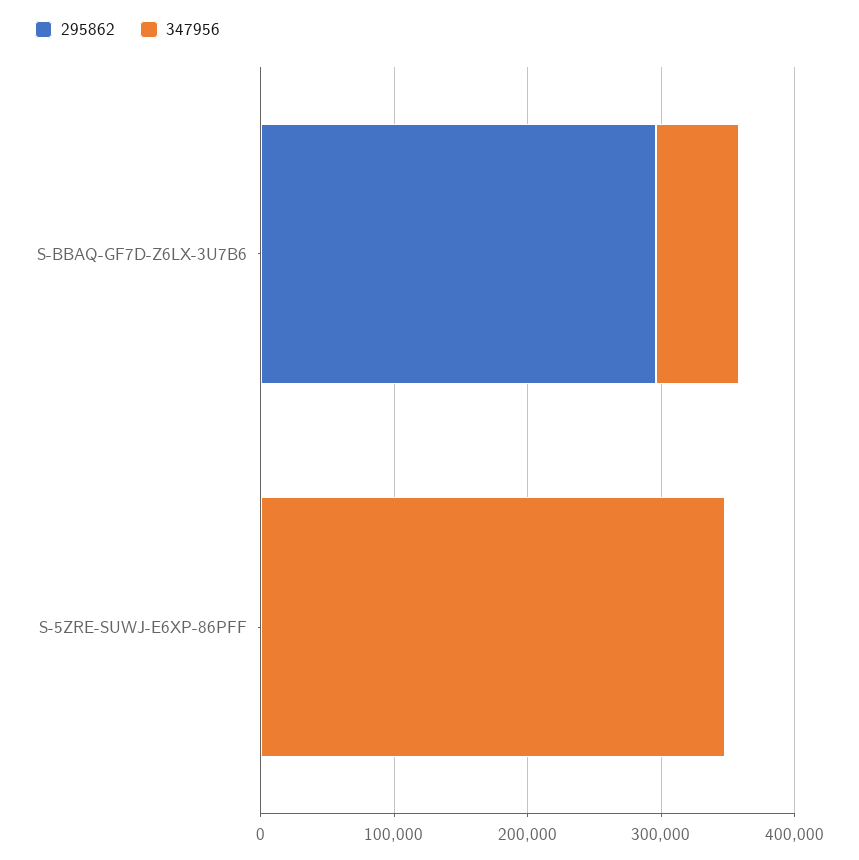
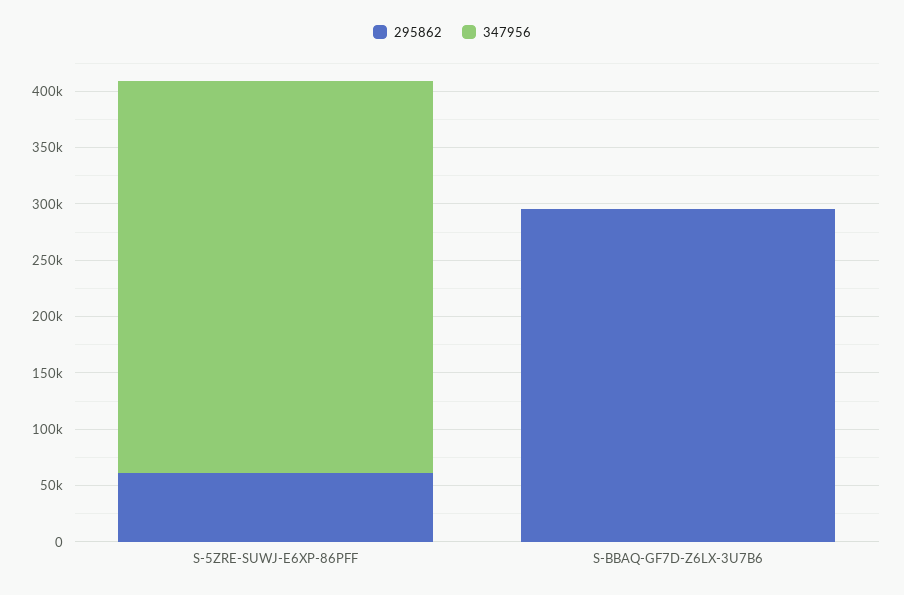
347956, S-BBAQ-GF7D-Z6LX-3U7B6: 60000 -> 0
295862, S-5ZRE-SUWJ-E6XP-86PFF: 0 -> 60000

